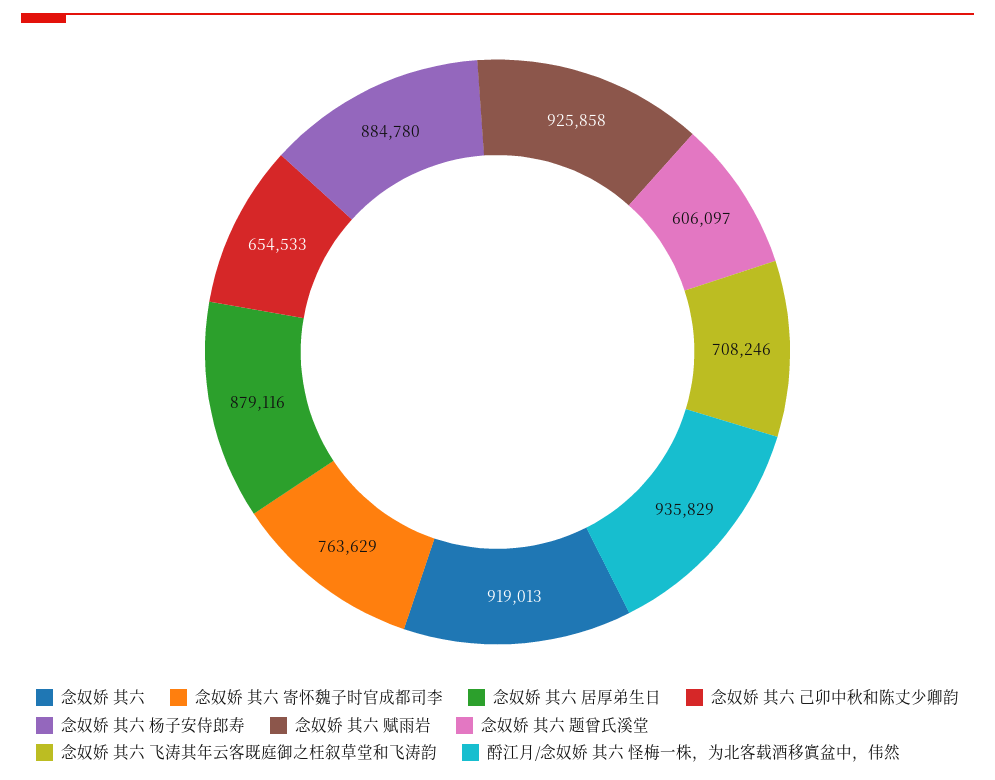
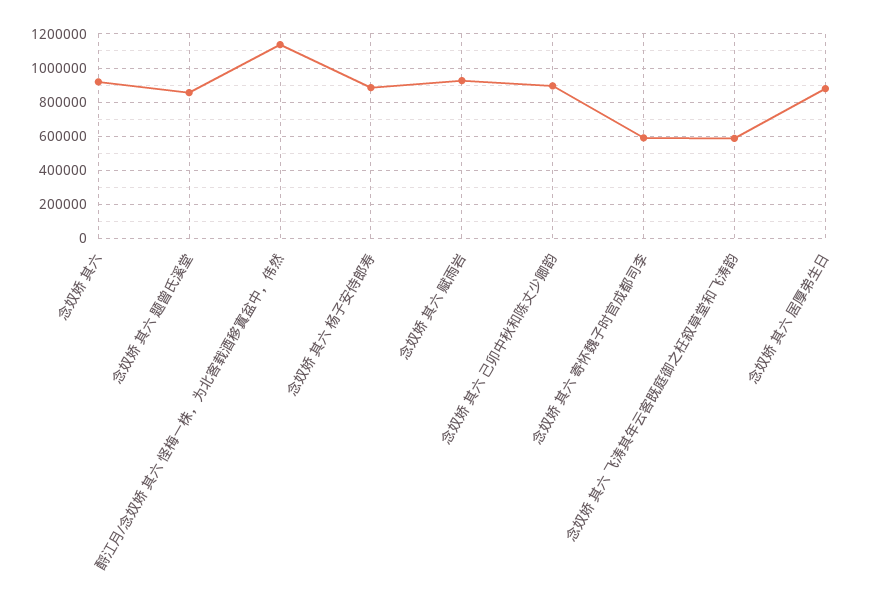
念奴娇 其六 寄怀魏子时官成都司李: 763629 -> 600000
念奴娇 其六 己卯中秋和陈丈少卿韵: 654533 -> 900000
念奴娇 其六 题曾氏溪堂: 606097 -> 850000
念奴娇 其六 飞涛其年云客既庭御之枉叙草堂和飞涛韵: 708246 -> 600000
酹江月/念奴娇 其六 怪梅一株，为北客载酒移寘盆中，伟然: 935829 -> 1150000

